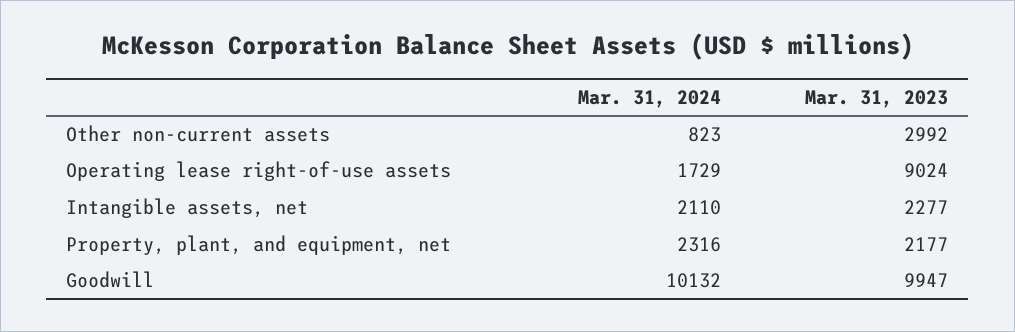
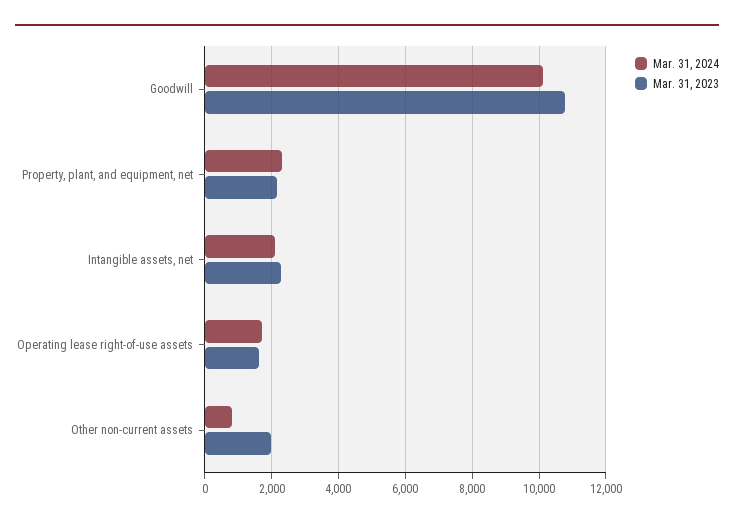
Mar. 31, 2023, Other non-current assets: 2992 -> 2000
Mar. 31, 2023, Operating lease right-of-use assets: 9024 -> 1600
Mar. 31, 2023, Goodwill: 9947 -> 10800

